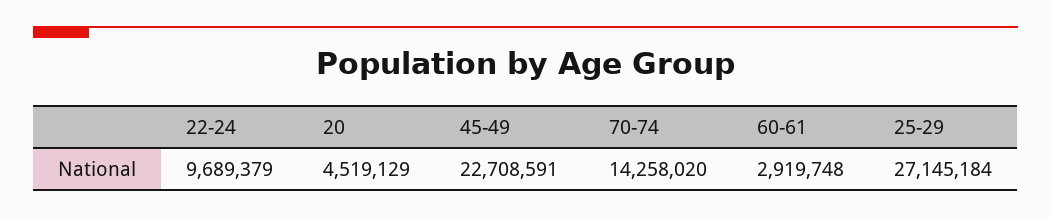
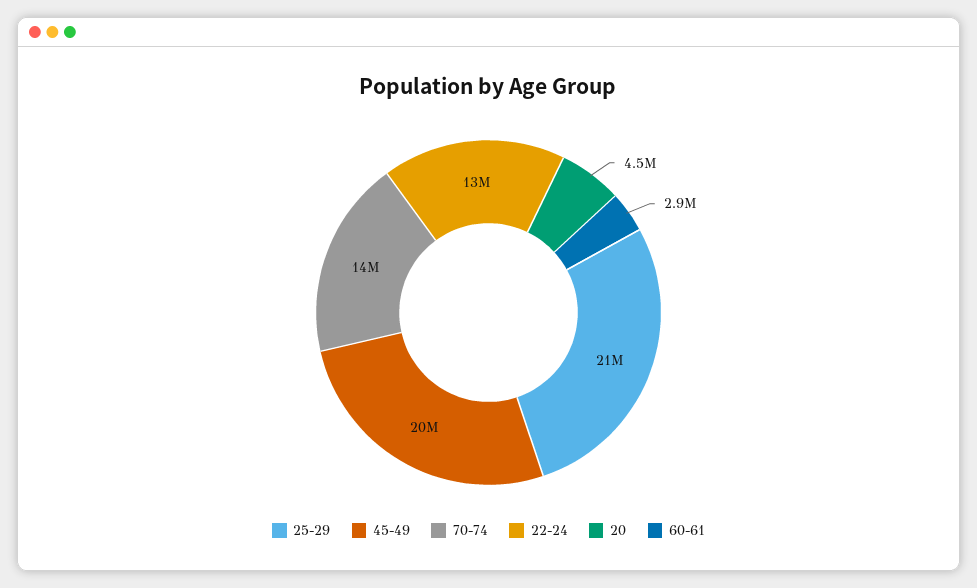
22-24: 9689379 -> 13000000
45-49: 22708591 -> 20000000
25-29: 27145184 -> 21000000

